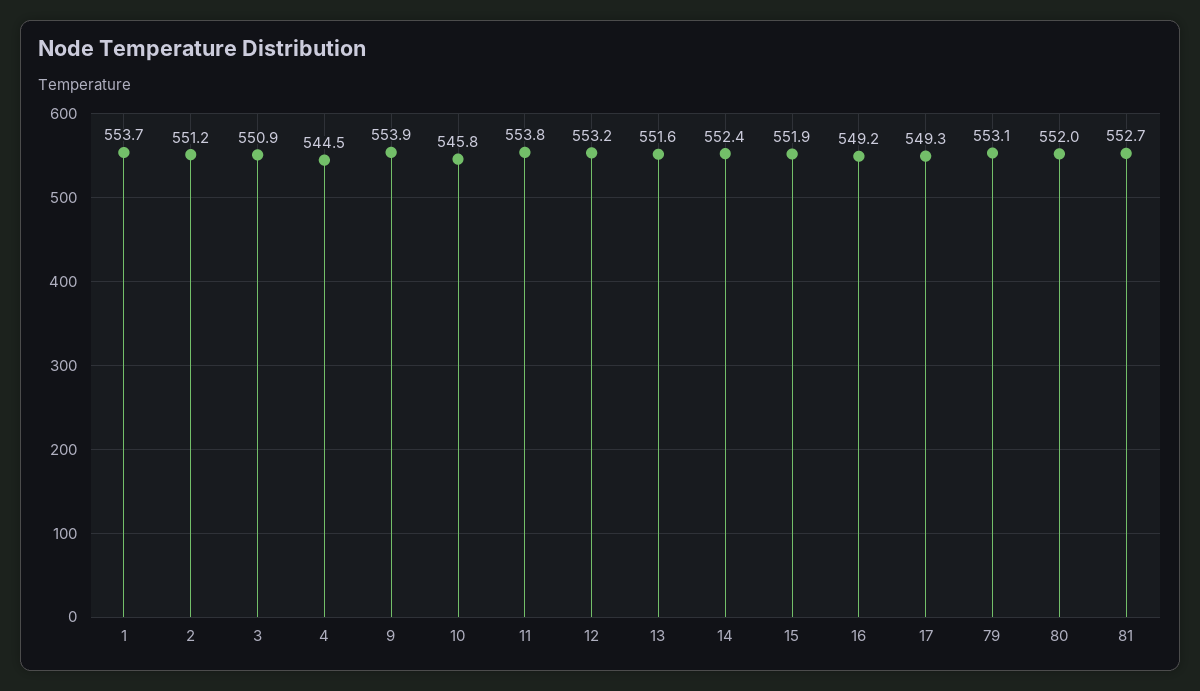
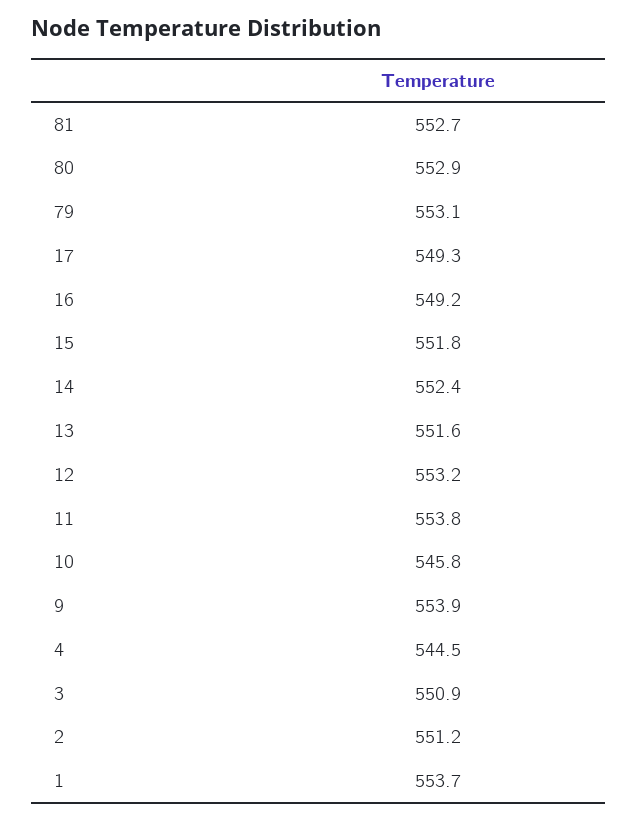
15: 551.9 -> 551.8
80: 552 -> 552.9

